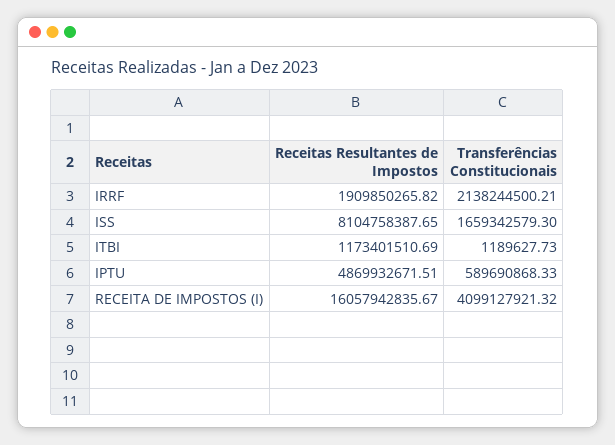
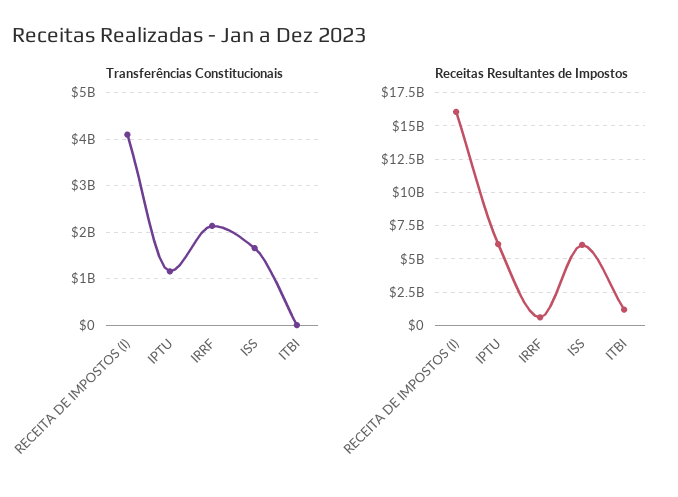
Receitas Resultantes de Impostos, IRRF: 1909850265.82 -> 500000000
Receitas Resultantes de Impostos, ISS: 8104758387.65 -> 6000000000
Receitas Resultantes de Impostos, IPTU: 4869932671.51 -> 6000000000
Transferências Constitucionais, IPTU: 589690868.33 -> 1200000000

